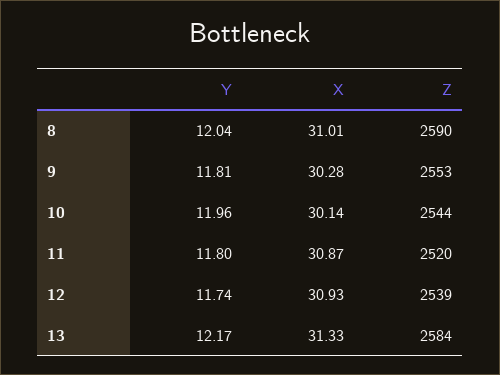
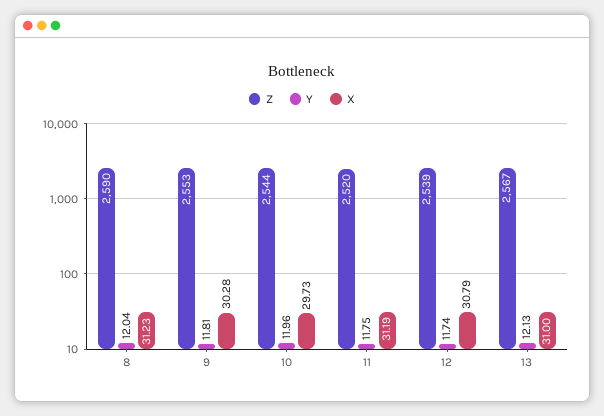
X, 8: 31.01 -> 31.23
X, 10: 30.14 -> 29.73
Y, 11: 11.8 -> 11.75
X, 11: 30.87 -> 31.19
X, 12: 30.93 -> 30.79
Y, 13: 12.17 -> 12.13
X, 13: 31.33 -> 31
Z, 13: 2584 -> 2567

